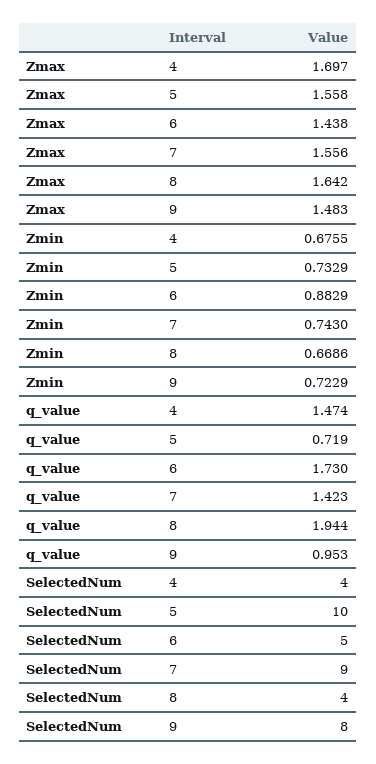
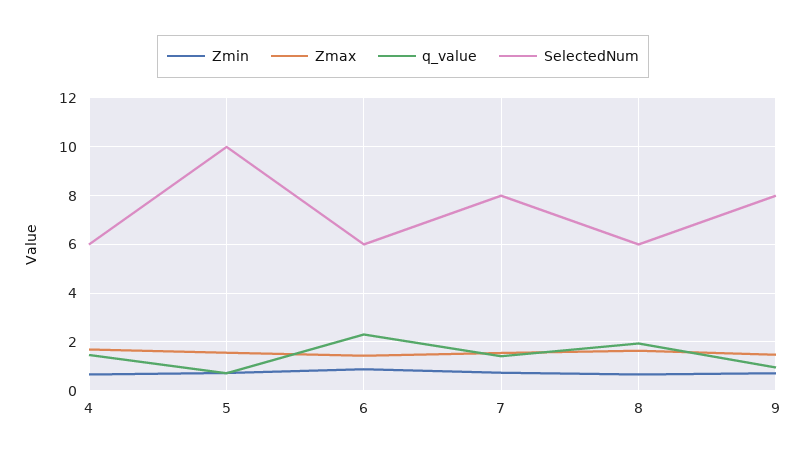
q_value, 6: 1.73 -> 2.25
SelectedNum, 4: 4 -> 6
SelectedNum, 6: 5 -> 6
SelectedNum, 7: 9 -> 8
SelectedNum, 8: 4 -> 6

